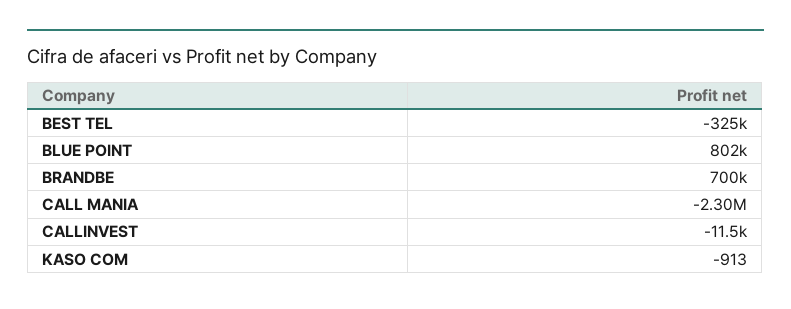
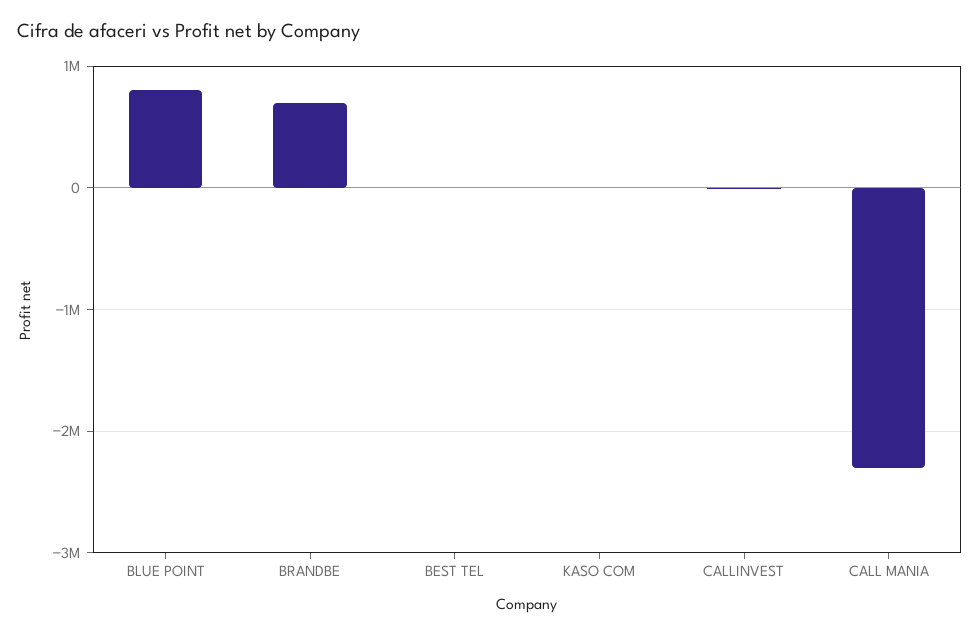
BEST TEL: -325000 -> 0

